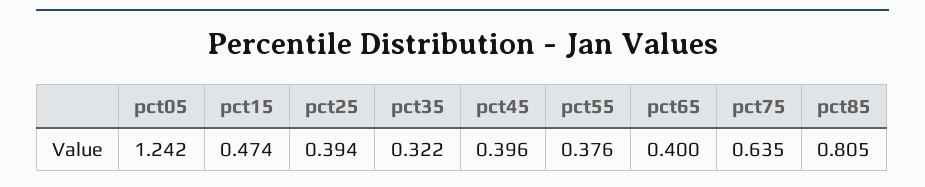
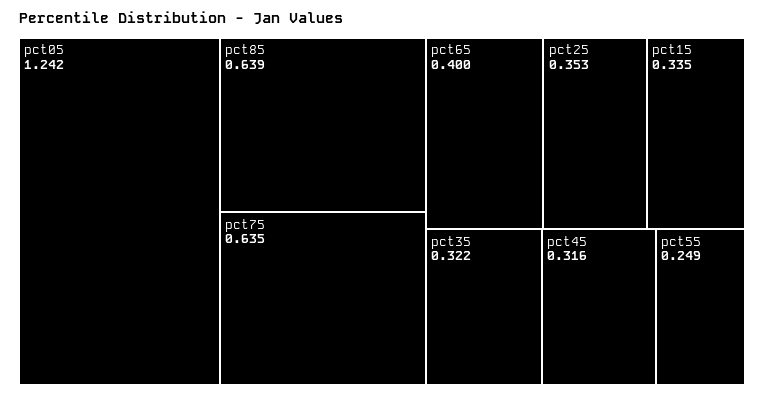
pct15: 0.474 -> 0.335
pct25: 0.394 -> 0.353
pct45: 0.396 -> 0.316
pct55: 0.376 -> 0.249
pct85: 0.805 -> 0.639

